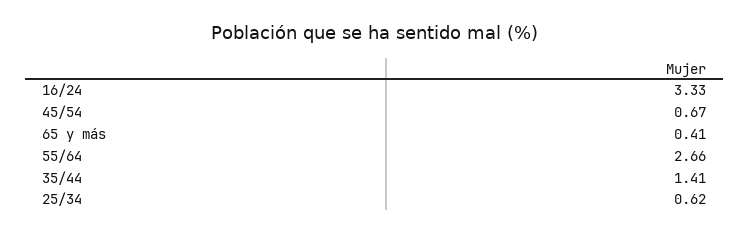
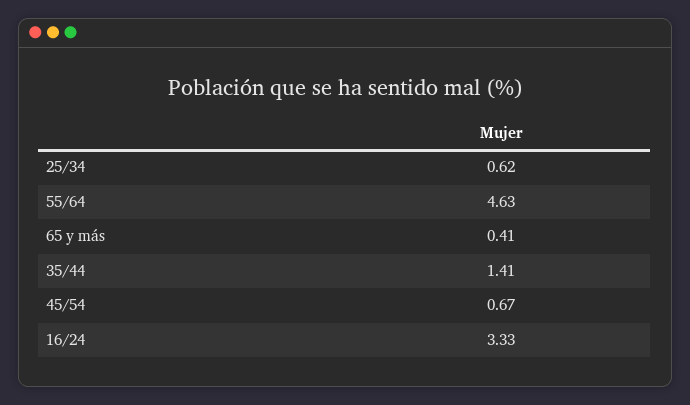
55/64: 2.66 -> 4.63

